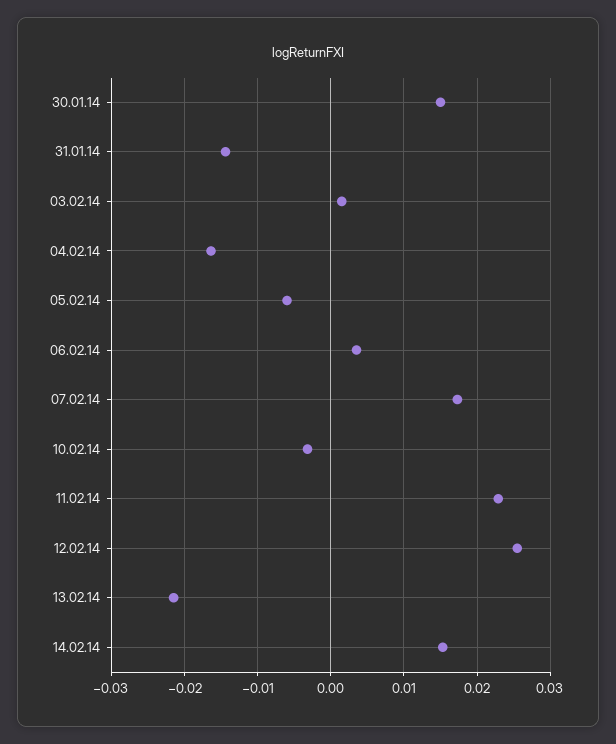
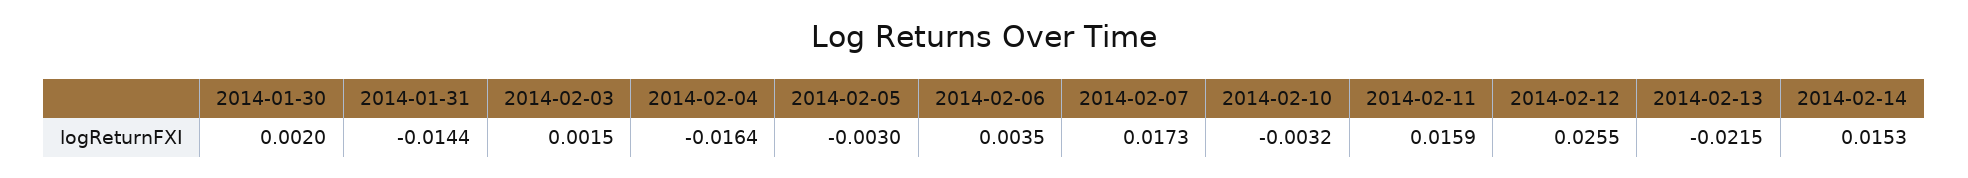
30.01.14: 0.015 -> 0.002
05.02.14: -0.006 -> -0.003
11.02.14: 0.023 -> 0.0159

